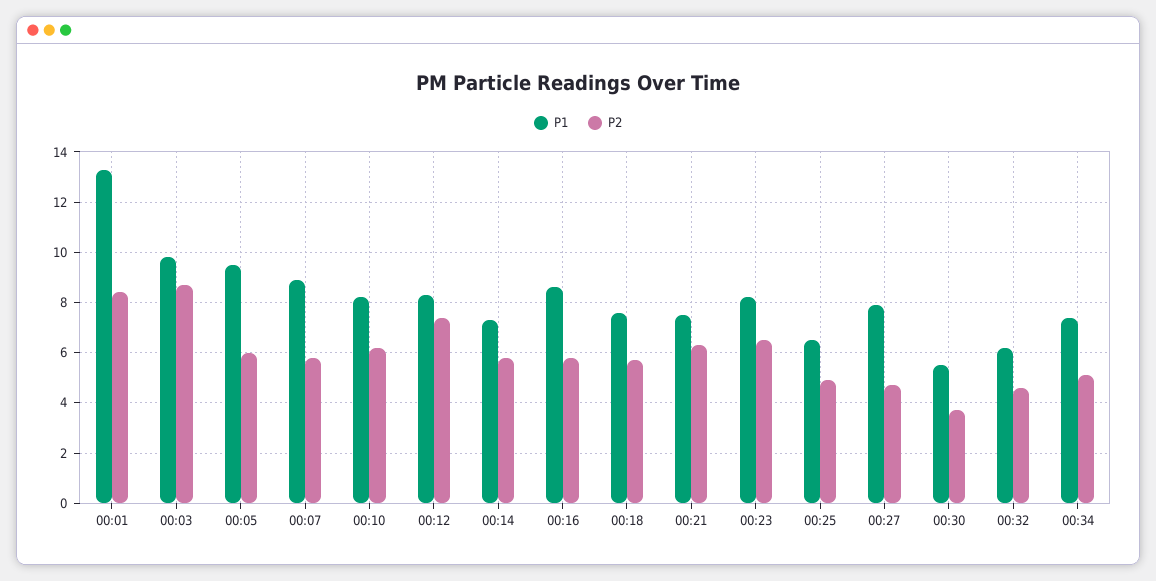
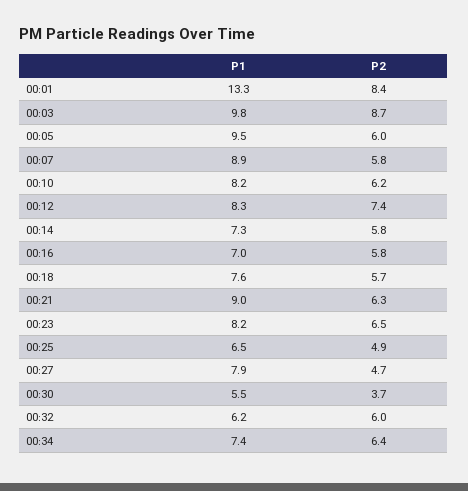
P1, 00:16: 8.5 -> 7
P1, 00:21: 7.5 -> 9
P2, 00:32: 4.5 -> 6
P2, 00:34: 5 -> 6.4

